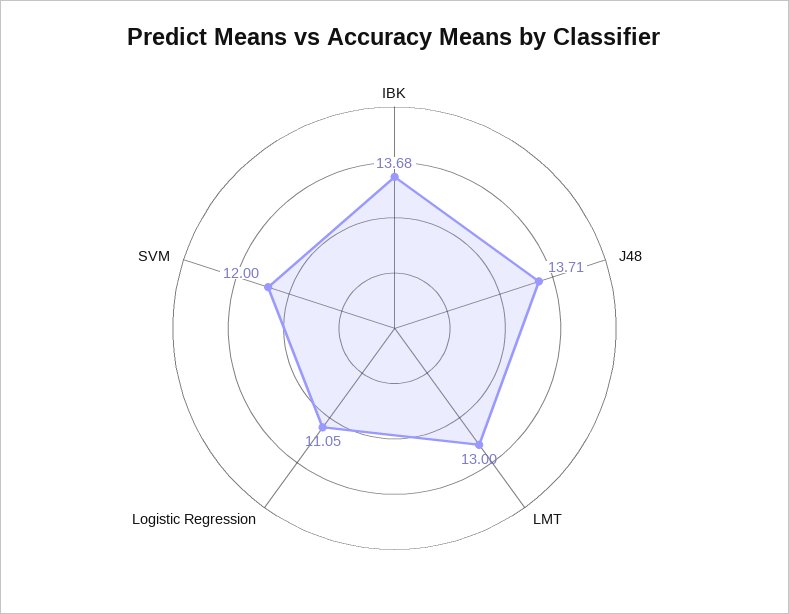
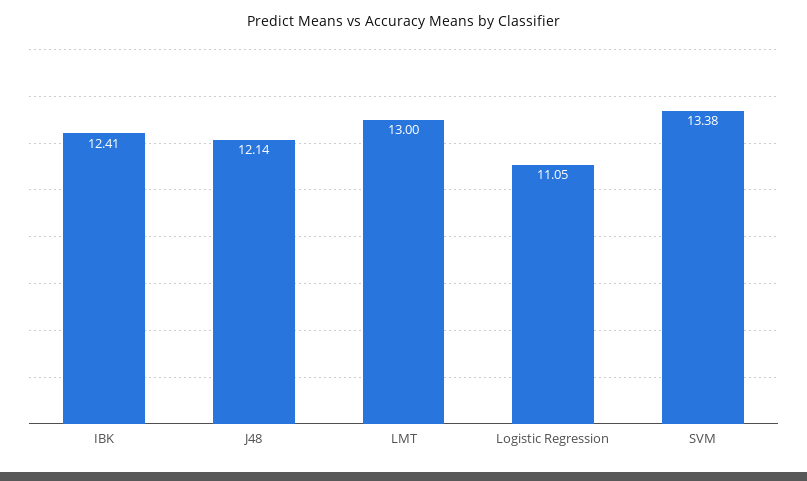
IBK: 13.68 -> 12.41
J48: 13.71 -> 12.14
SVM: 12 -> 13.38

